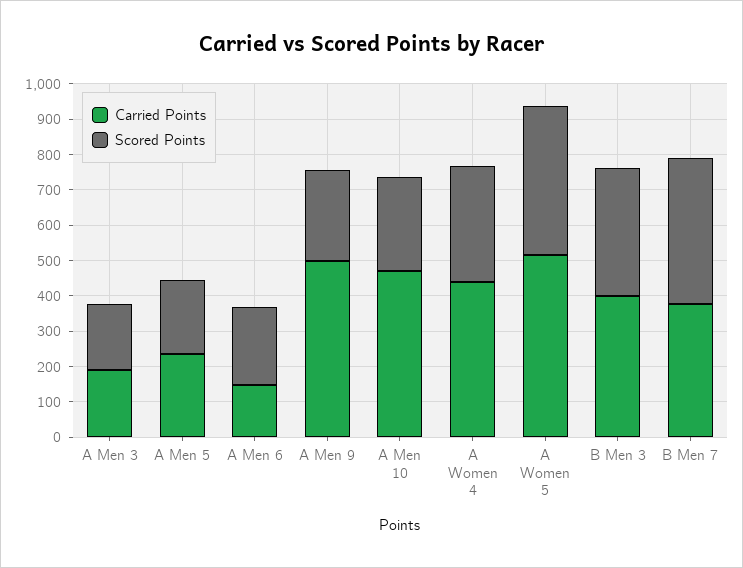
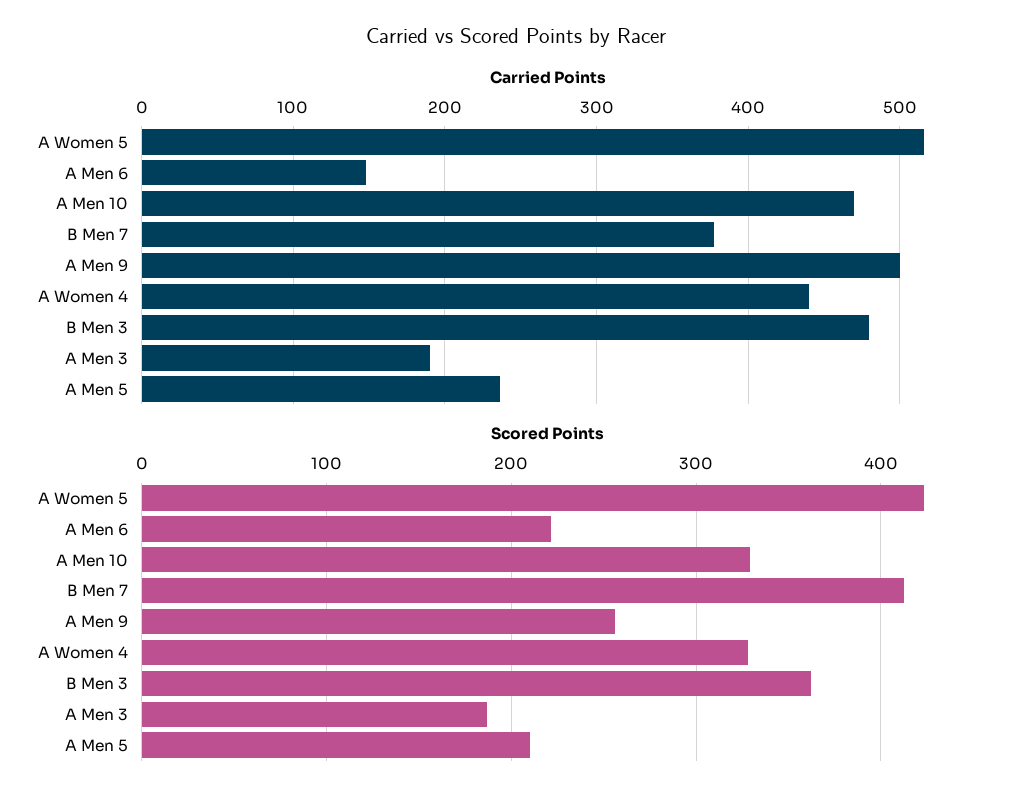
Scored Points, A Men 10: 275 -> 330
Carried Points, B Men 3: 400 -> 480

